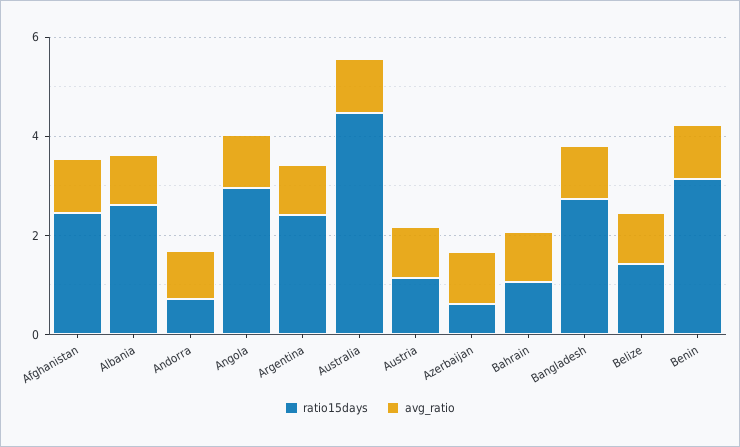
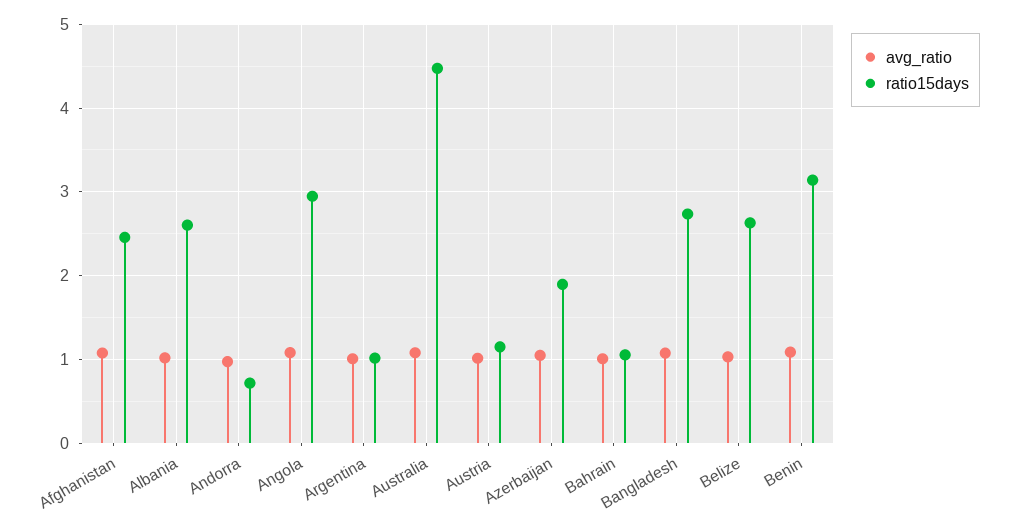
ratio15days, Argentina: 2.5 -> 1
ratio15days, Azerbaijan: 0.5 -> 1.9
ratio15days, Belize: 1.5 -> 2.6

